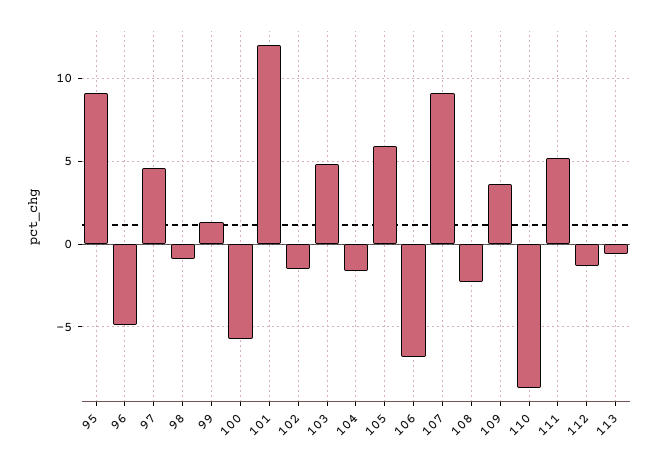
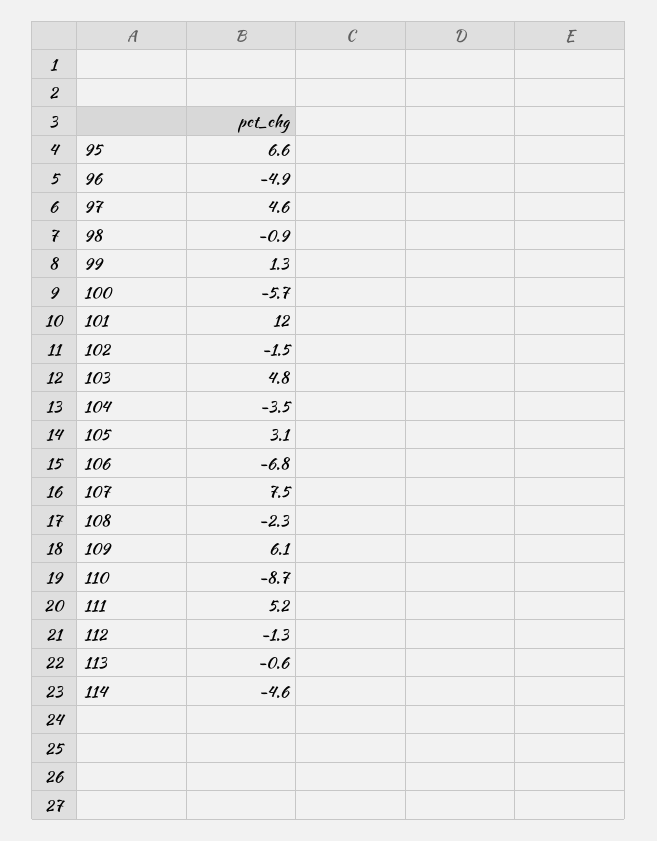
95: 9 -> 6.6
104: -1.5 -> -3.5
105: 6 -> 3.1
107: 9 -> 7.5
109: 3.5 -> 6.1
114: none -> -4.6

